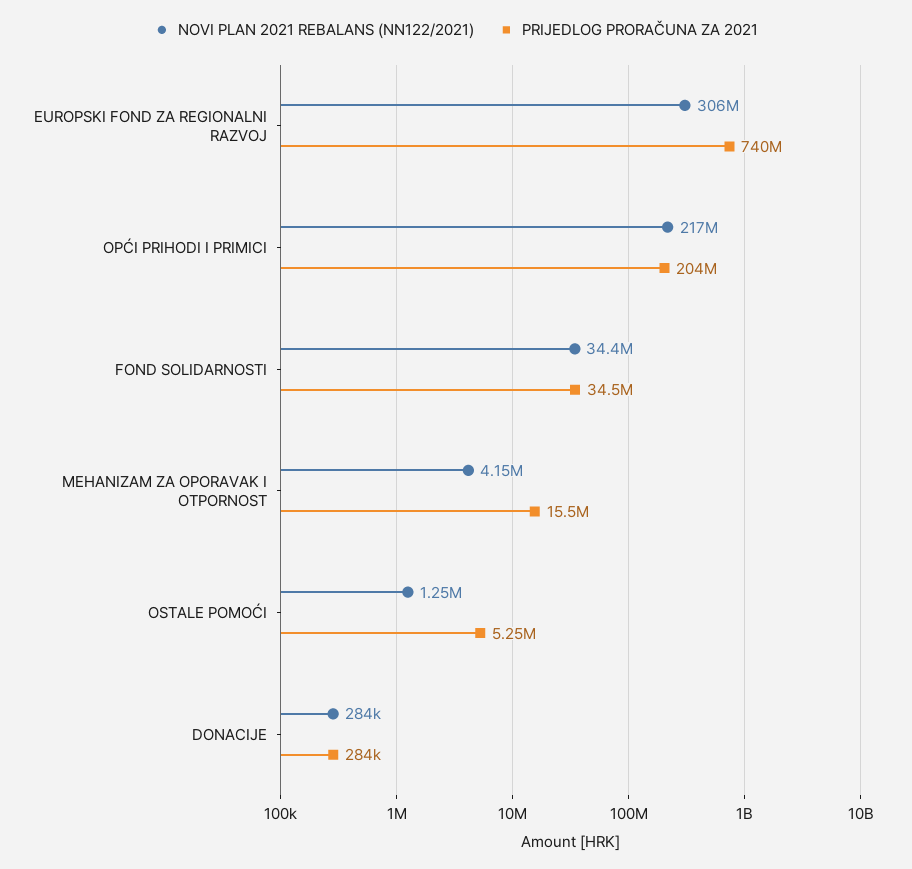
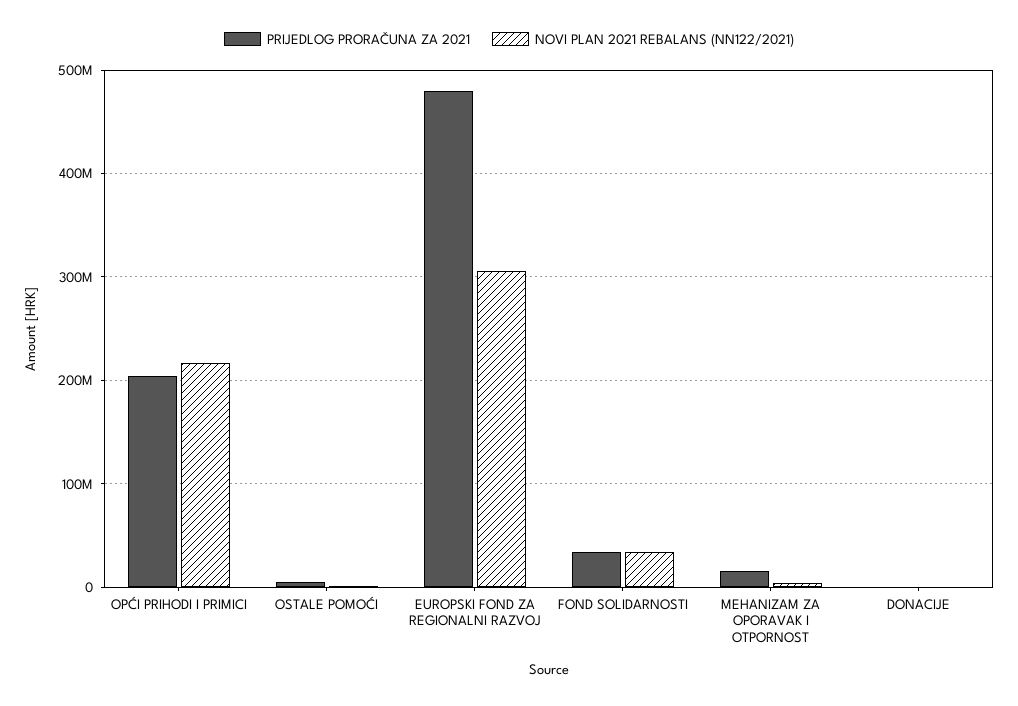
PRIJEDLOG PRORAČUNA ZA 2021, EUROPSKI FOND ZA REGIONALNI RAZVOJ: 740000000 -> 480000000

